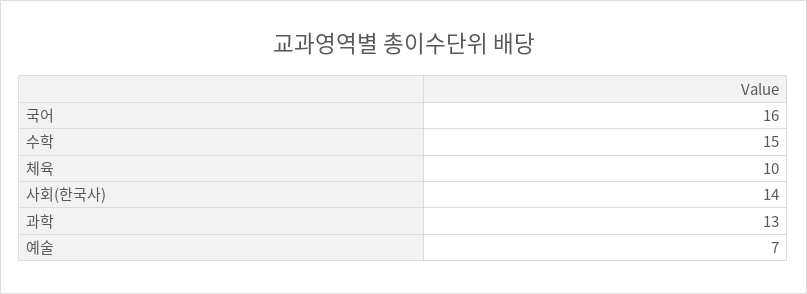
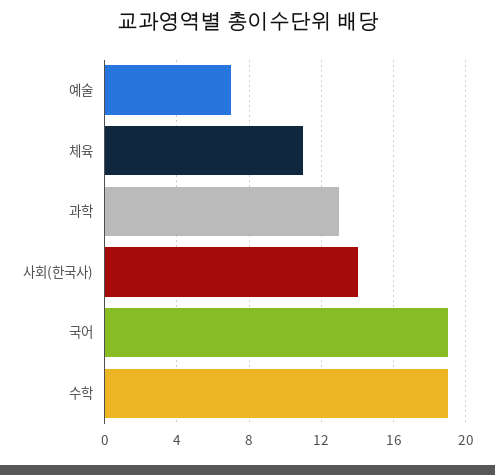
국어: 16 -> 19
수학: 15 -> 19
체육: 10 -> 11

